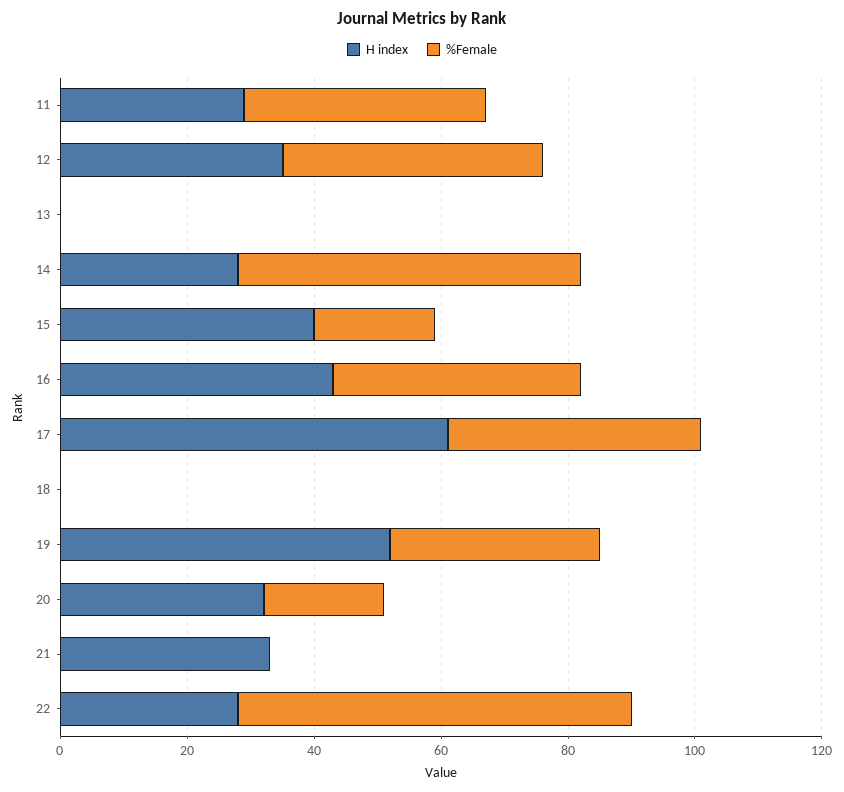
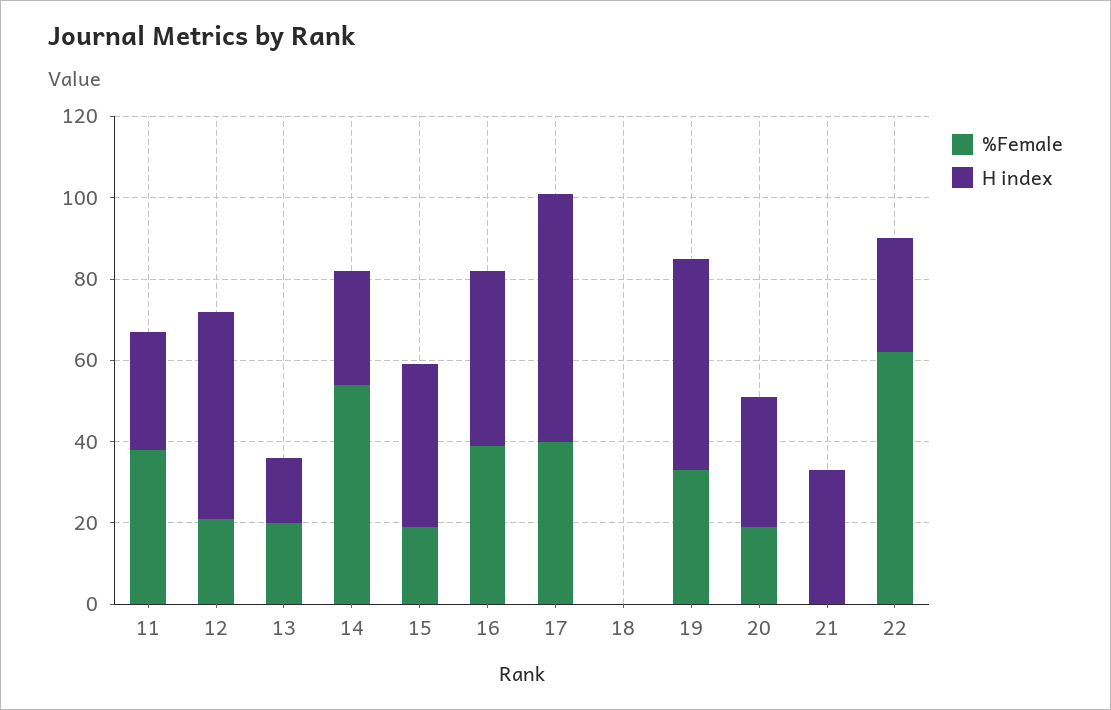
H index, 12: 35 -> 50
%Female, 12: 40 -> 20
H index, 13: 0 -> 15
%Female, 13: 0 -> 20

